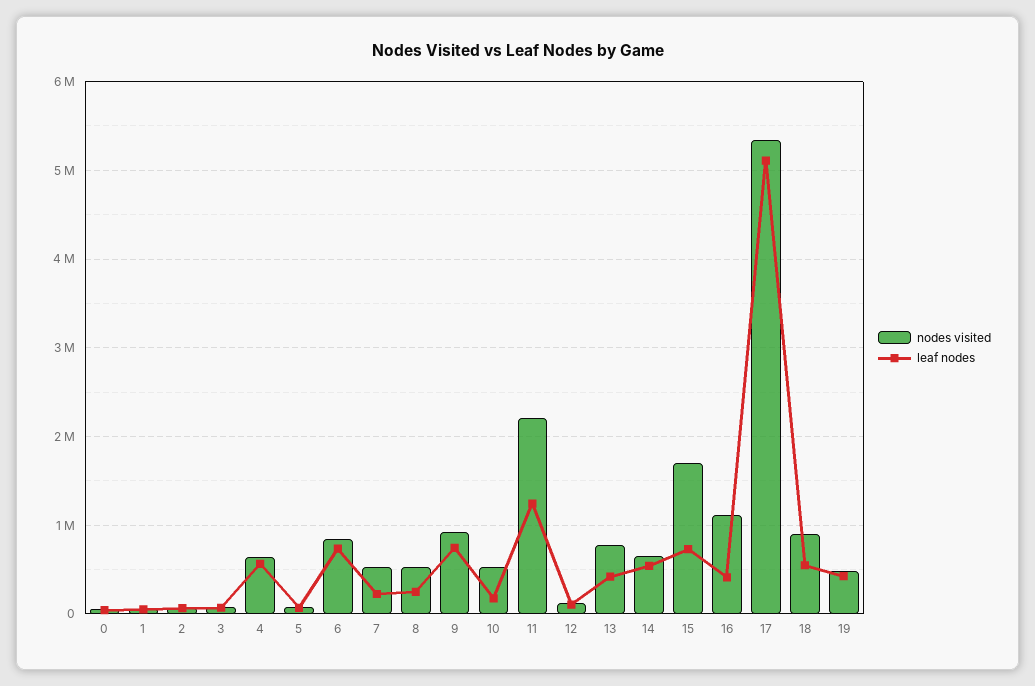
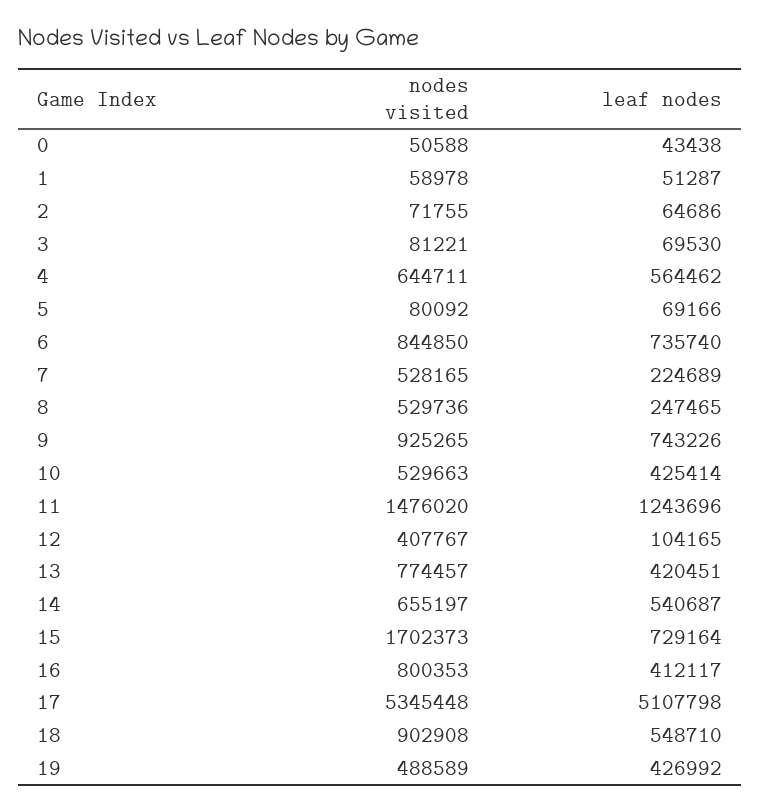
leaf nodes, 10: 200000 -> 425414
nodes visited, 11: 2200000 -> 1476020
nodes visited, 12: 100000 -> 407767
nodes visited, 16: 1100000 -> 800353

